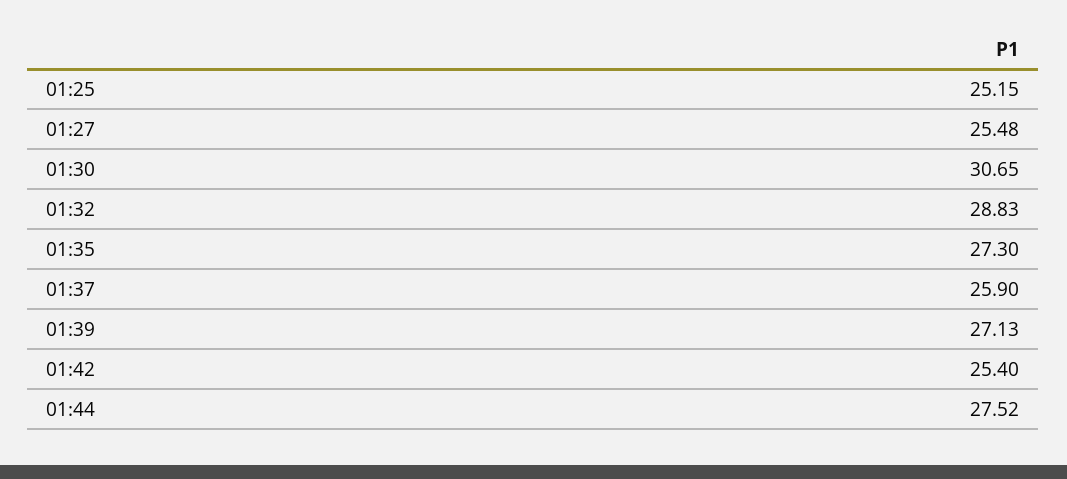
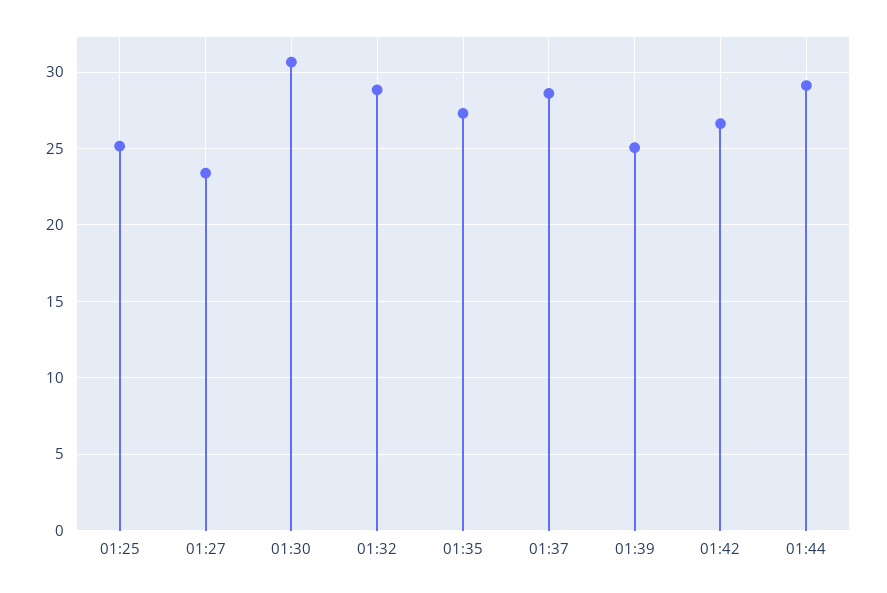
01:27: 25.48 -> 23.5
01:37: 25.9 -> 28.5
01:39: 27.13 -> 25
01:42: 25.4 -> 26.5
01:44: 27.52 -> 29

